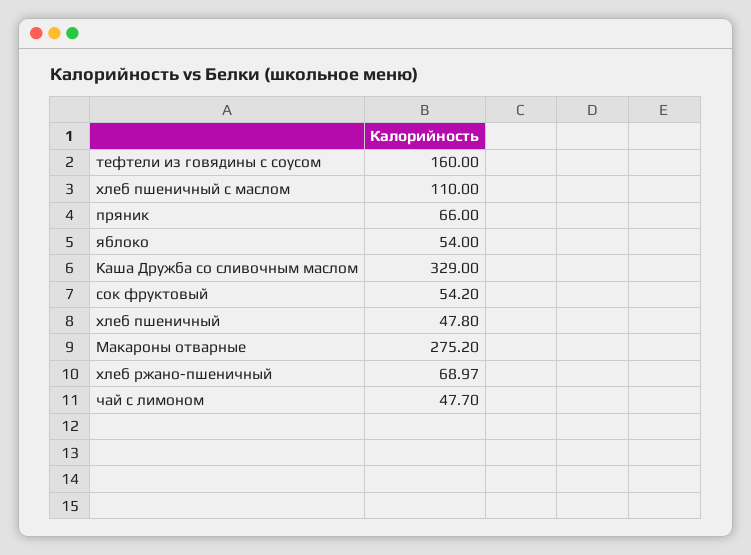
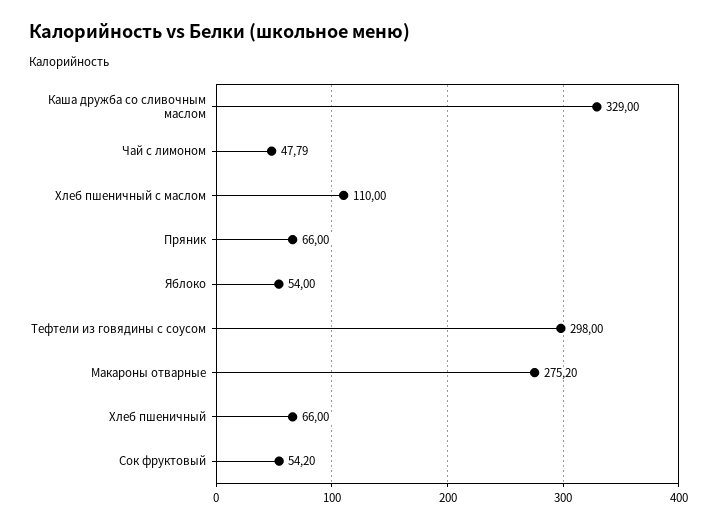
тефтели из говядины с соусом: 160 -> 298
хлеб пшеничный: 47.8 -> 66
хлеб ржано-пшеничный: 68.97 -> none
чай с лимоном: 47.7 -> 47.79

